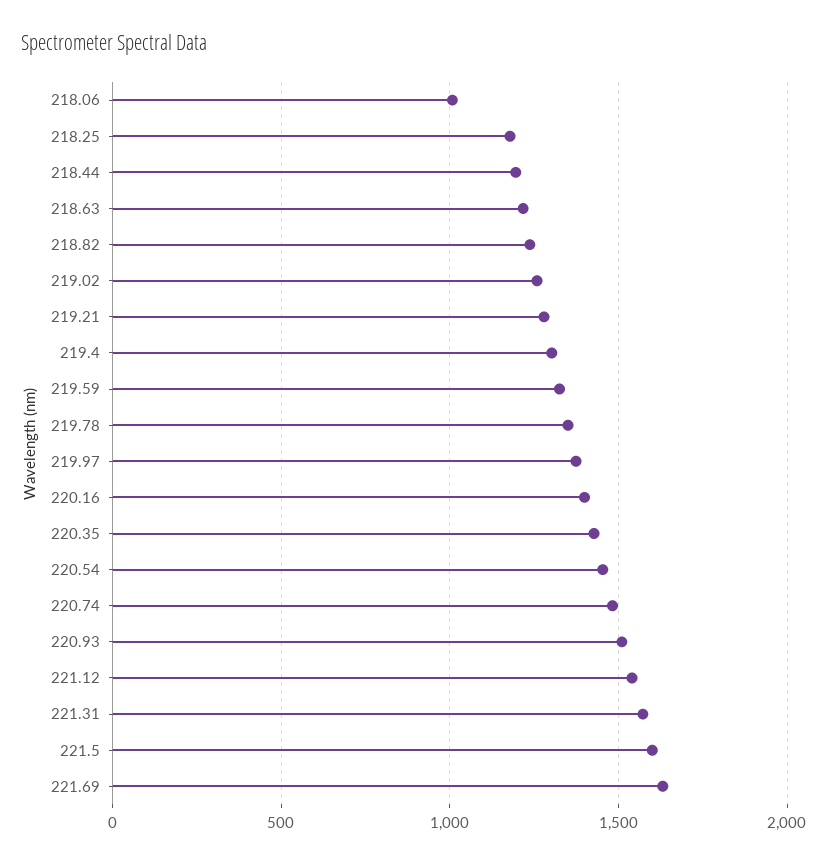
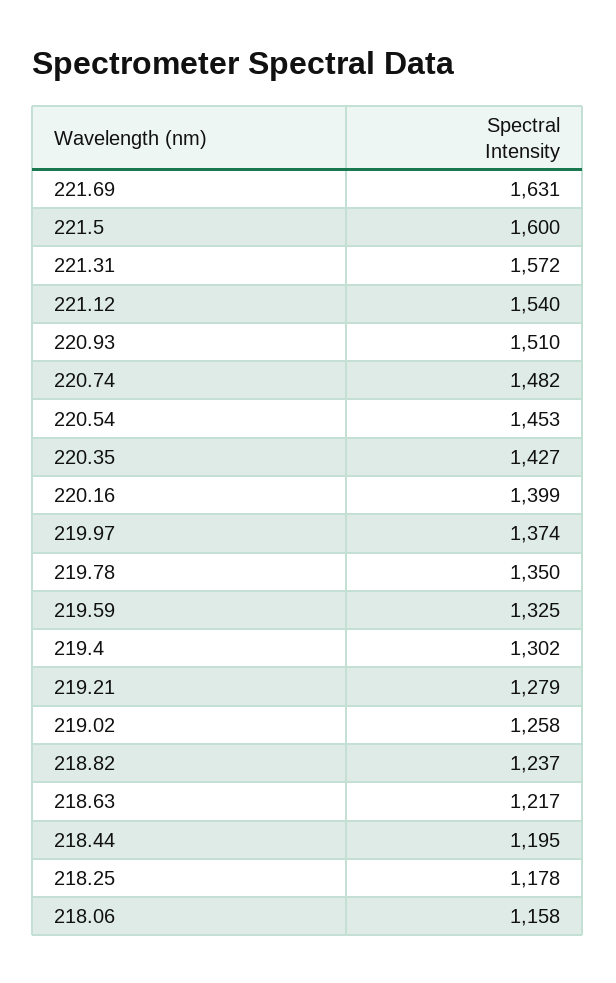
218.06: 1000 -> 1158

